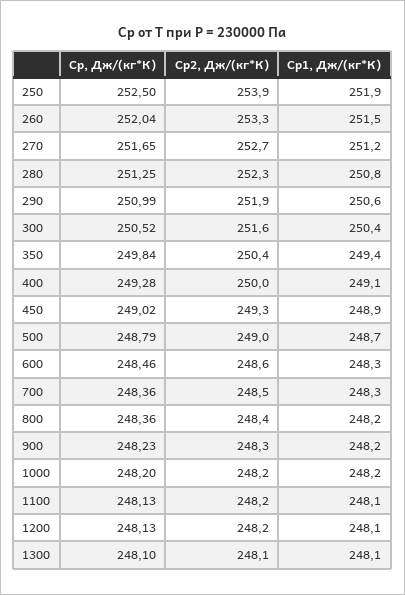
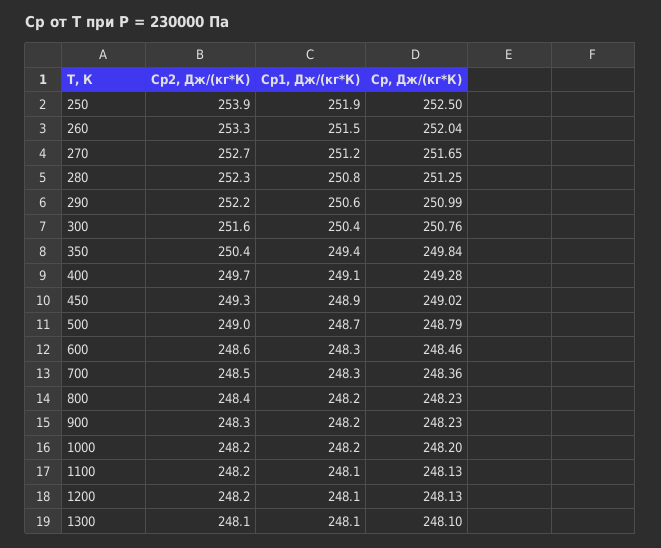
Ср2, Дж/(кг*К), 290: 251.9 -> 252.2
Ср, Дж/(кг*К), 300: 250.52 -> 250.76
Ср2, Дж/(кг*К), 400: 250 -> 249.7
Ср, Дж/(кг*К), 800: 248.36 -> 248.23

